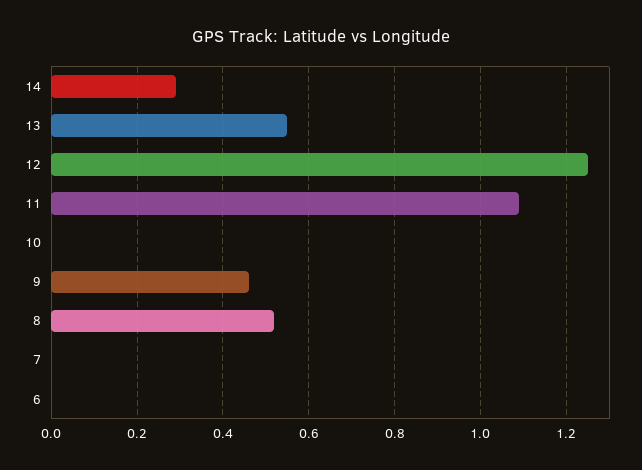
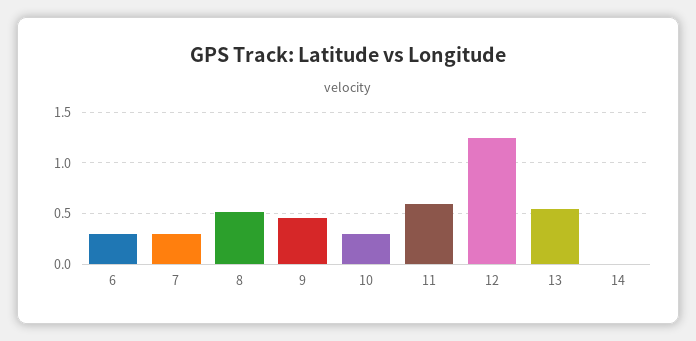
14: 0.3 -> 0
11: 1.1 -> 0.6
10: 0 -> 0.3
7: 0 -> 0.3
6: 0 -> 0.3

